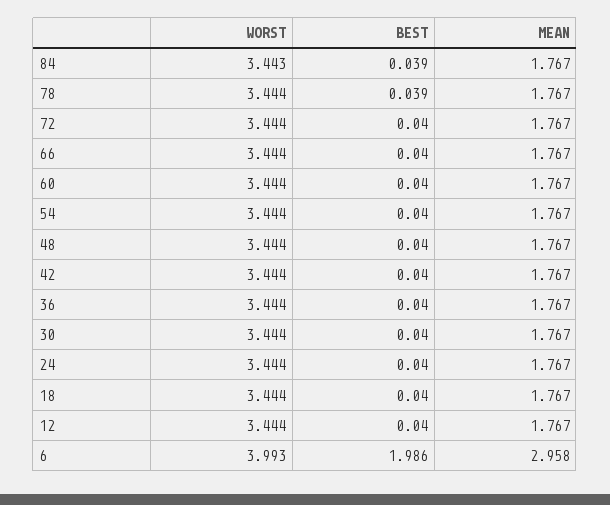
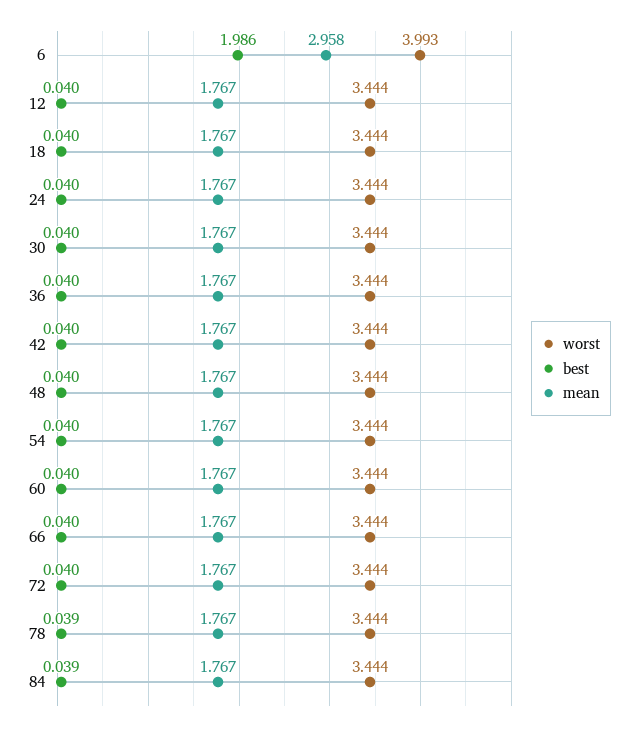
WORST, 84: 3.443 -> 3.444

